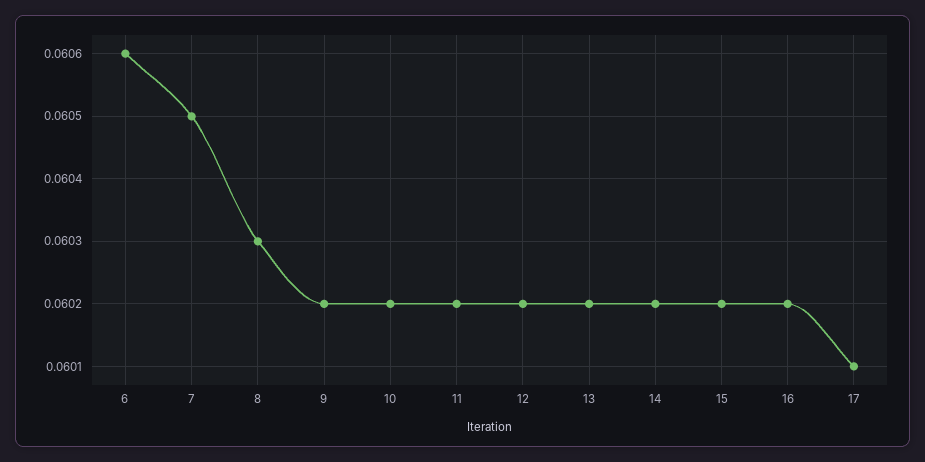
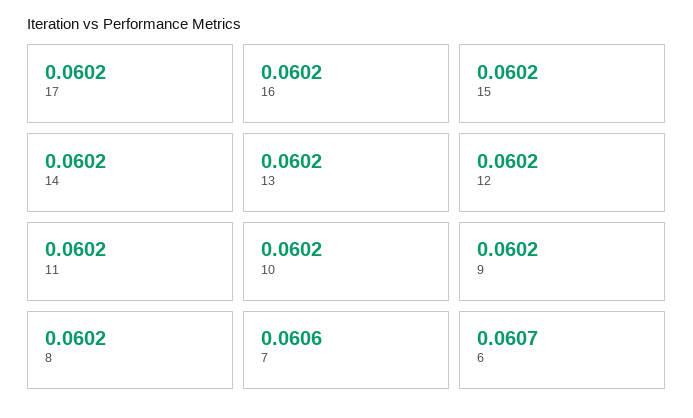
6: 0.0606 -> 0.0607
7: 0.0605 -> 0.0606
8: 0.0603 -> 0.0602
17: 0.0601 -> 0.0602

